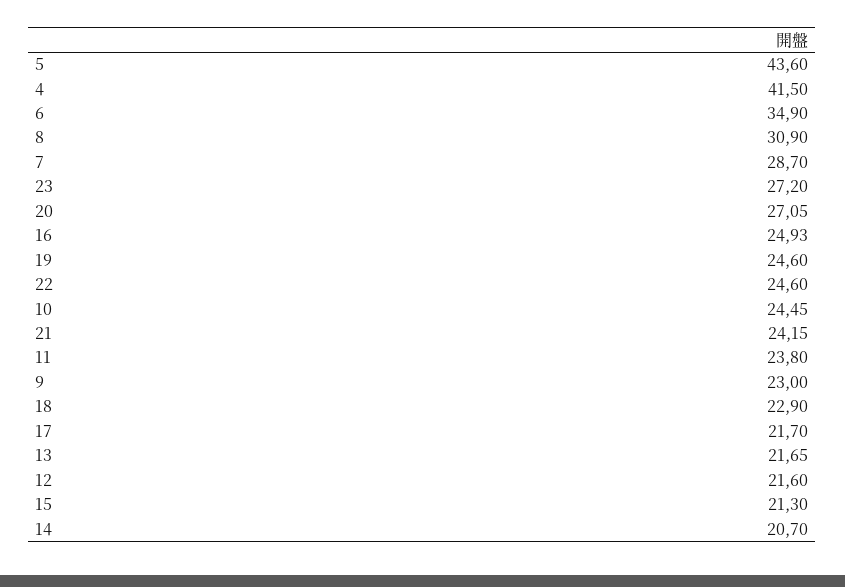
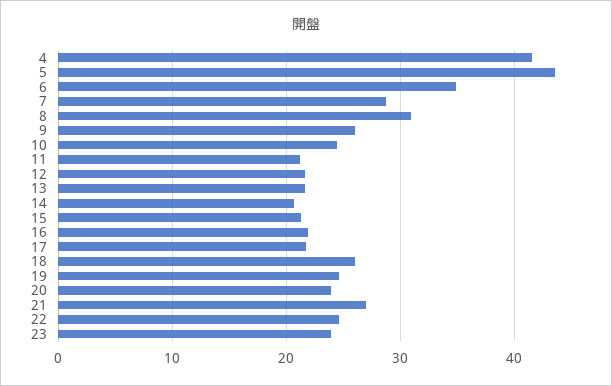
23: 27.2 -> 24
20: 27.05 -> 24
16: 24.93 -> 22
21: 24.15 -> 27
11: 23.8 -> 21
9: 23 -> 26
18: 22.9 -> 26

